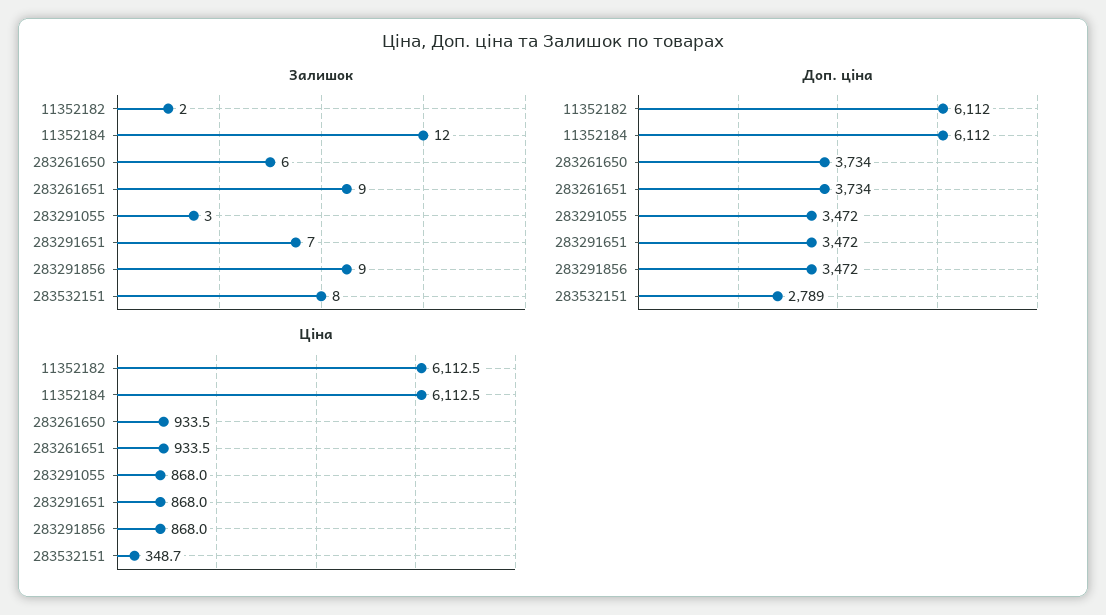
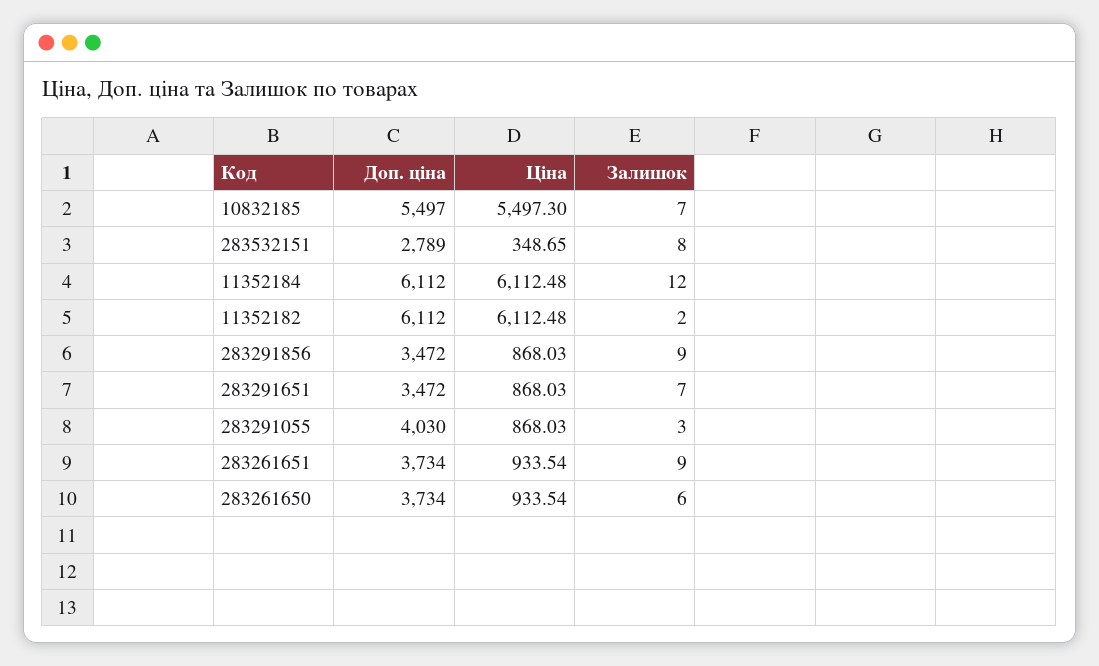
Доп. ціна, 283291055: 3472 -> 4030
Доп. ціна, 10832185: none -> 5497
Ціна, 10832185: none -> 5497.3
Залишок, 10832185: none -> 7

